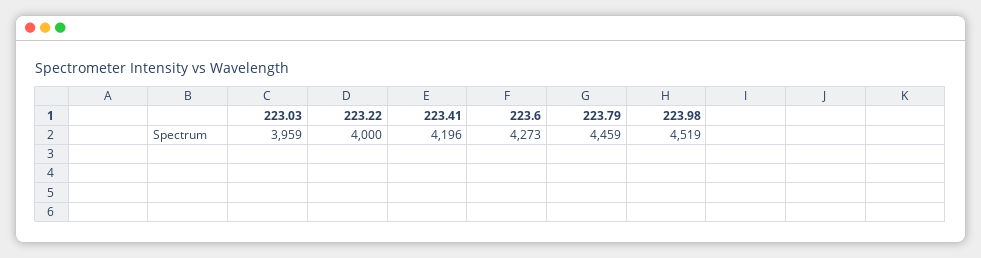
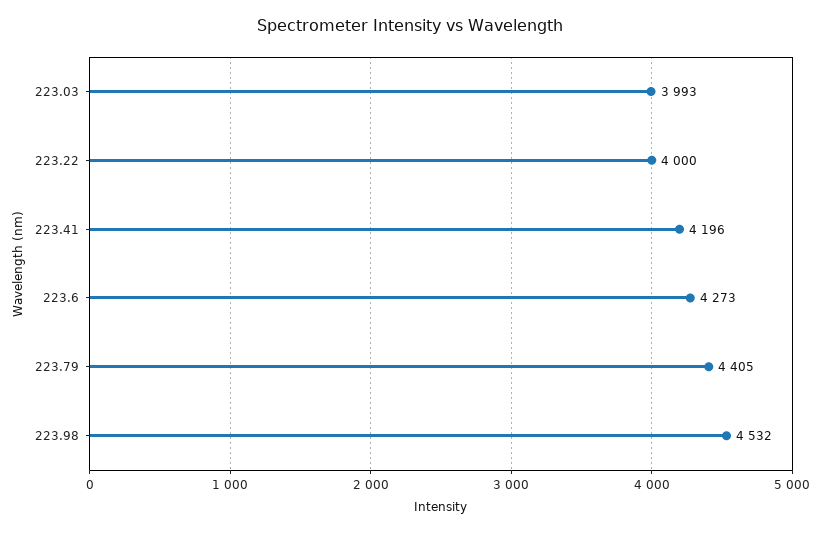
223.03: 3959 -> 3993
223.79: 4459 -> 4405
223.98: 4519 -> 4532

